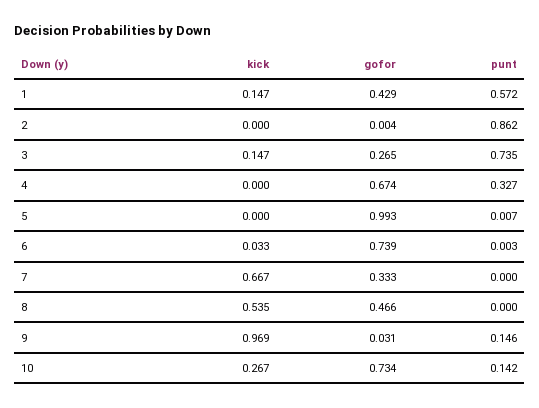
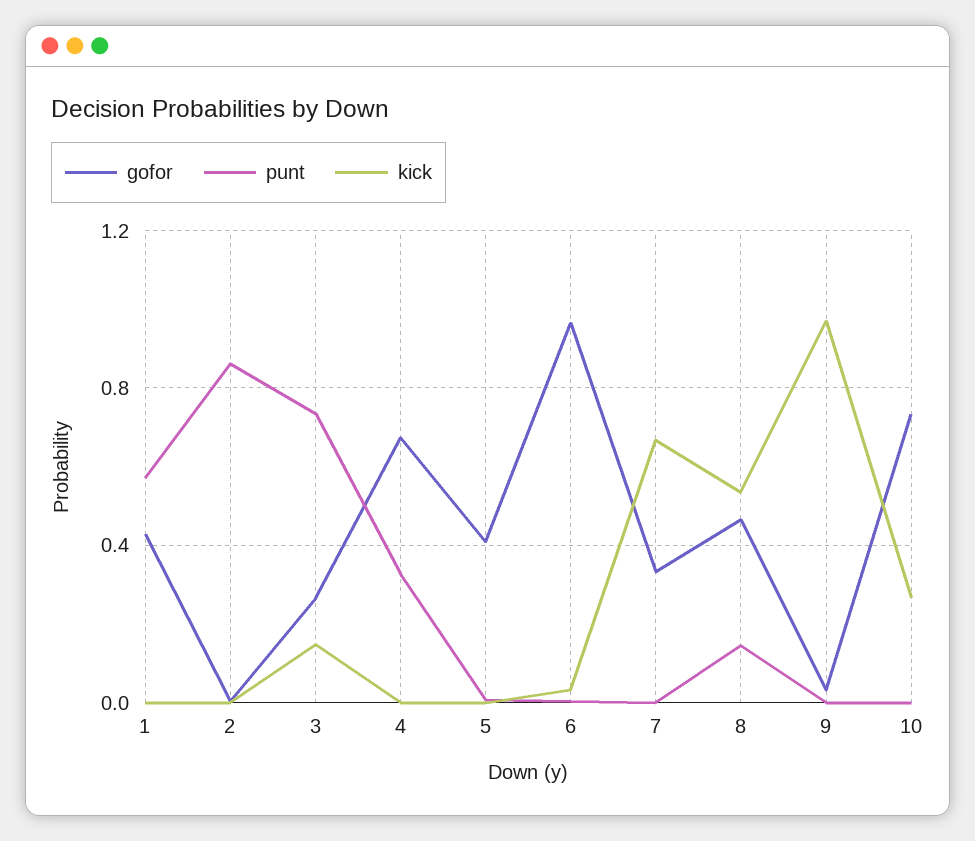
kick, 1: 0.147 -> 0
gofor, 5: 0.993 -> 0.4
gofor, 6: 0.739 -> 0.95
punt, 8: 0 -> 0.15
punt, 9: 0.146 -> 0
punt, 10: 0.142 -> 0

